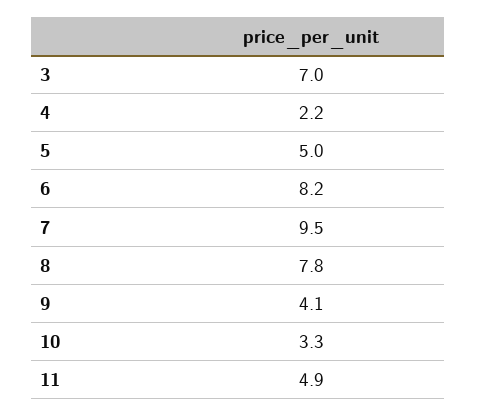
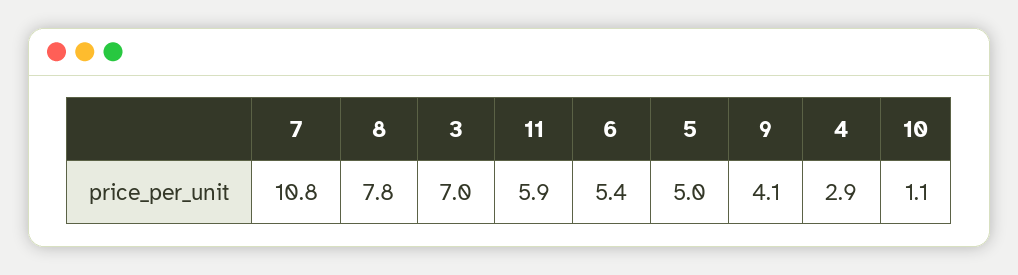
4: 2.2 -> 2.9
6: 8.2 -> 5.4
7: 9.5 -> 10.8
10: 3.3 -> 1.1
11: 4.9 -> 5.9

